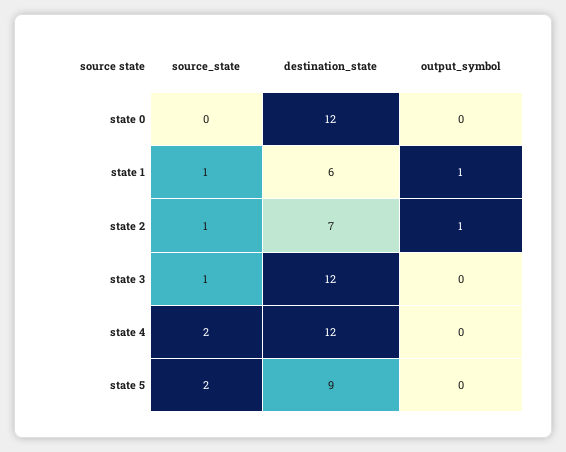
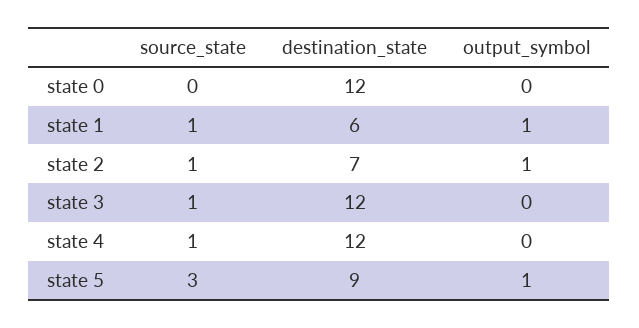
source_state, state 4: 2 -> 1
source_state, state 5: 2 -> 3
output_symbol, state 5: 0 -> 1

